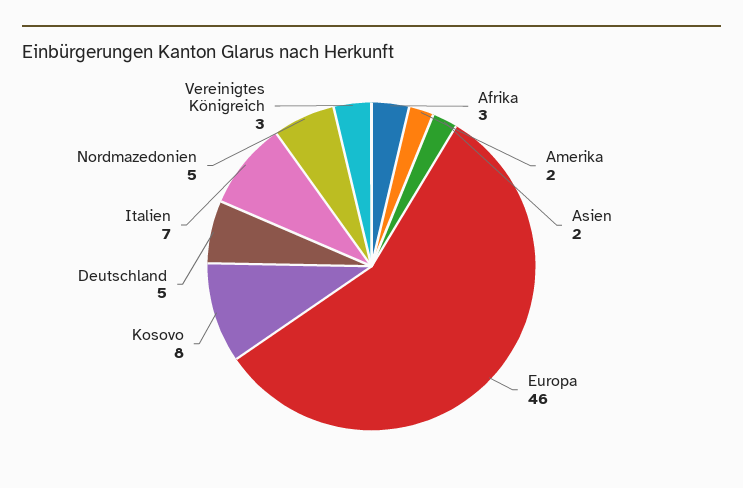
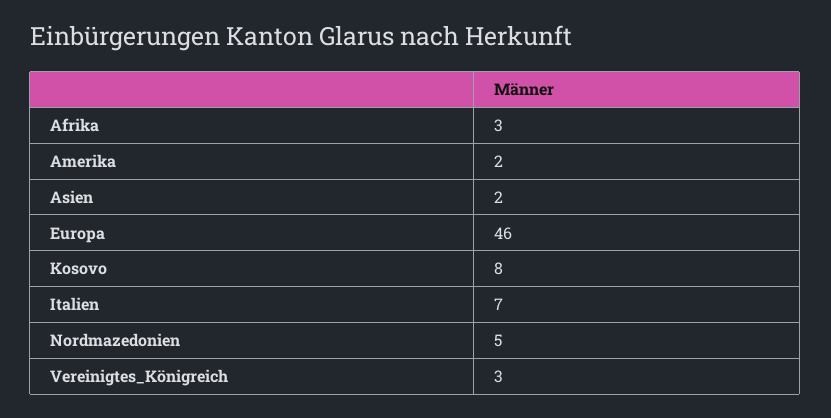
Deutschland: 5 -> none

